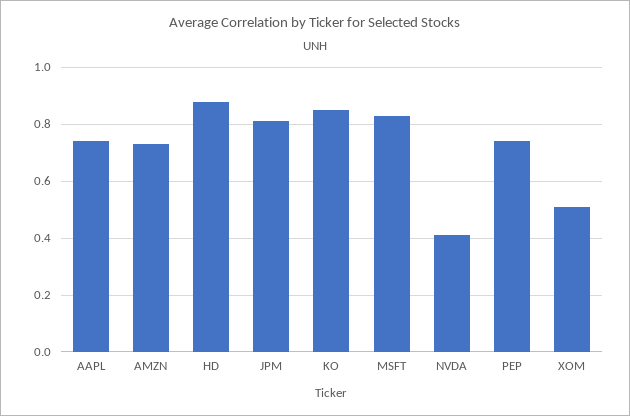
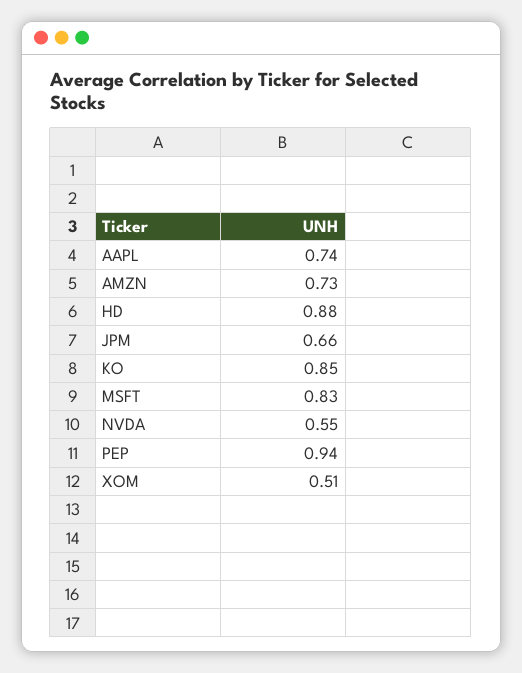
JPM: 0.8 -> 0.66
NVDA: 0.4 -> 0.55
PEP: 0.75 -> 0.94

